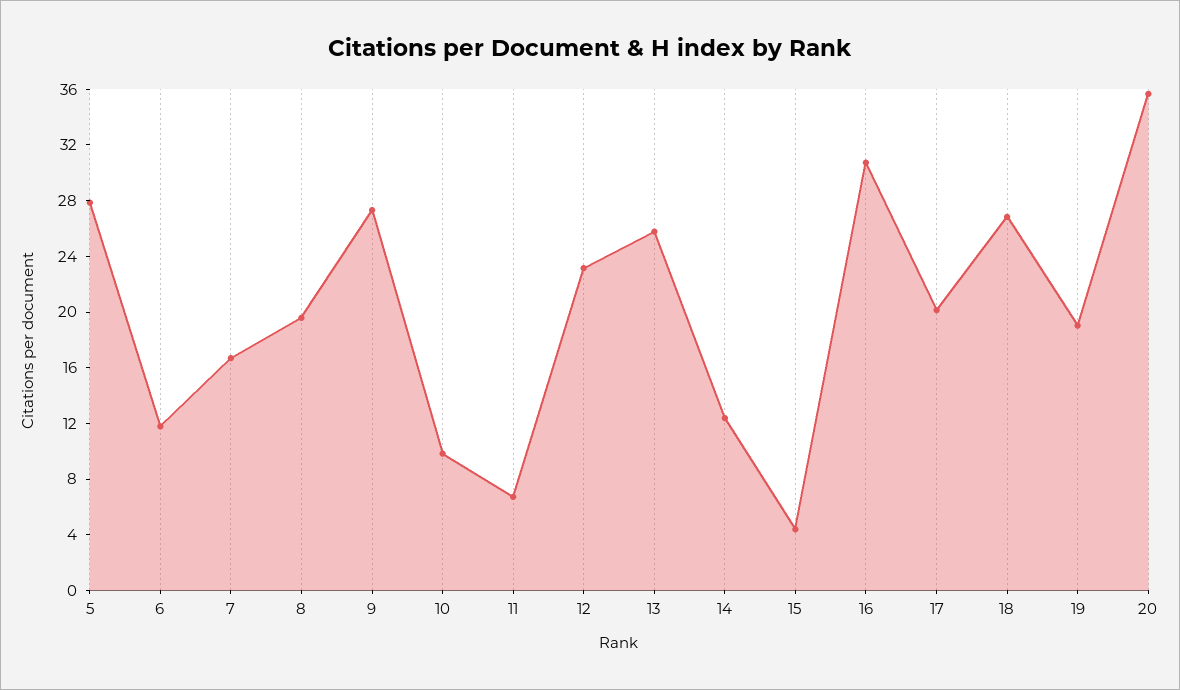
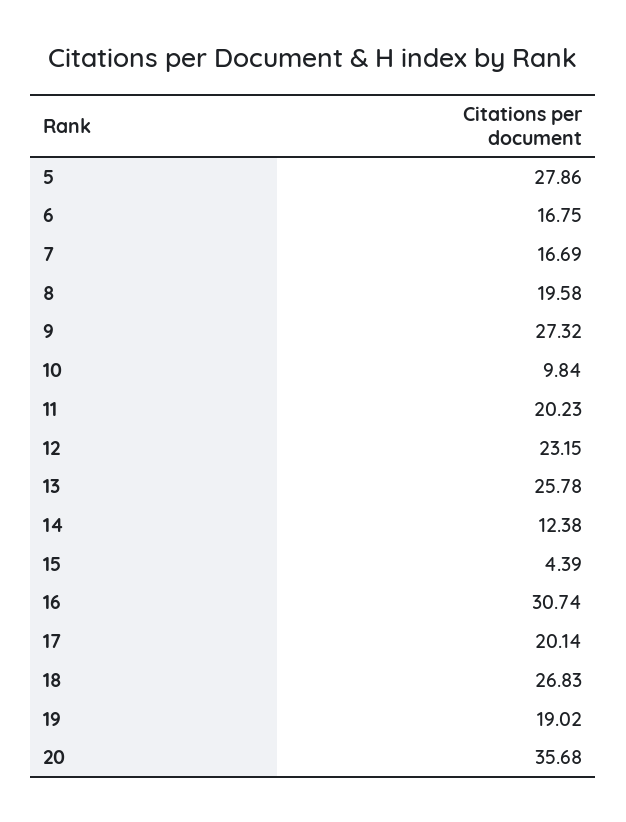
6: 12 -> 16.75
11: 7 -> 20.23

